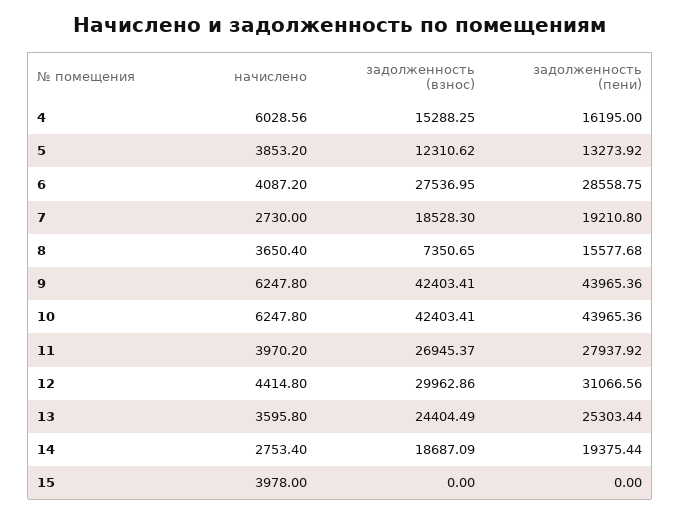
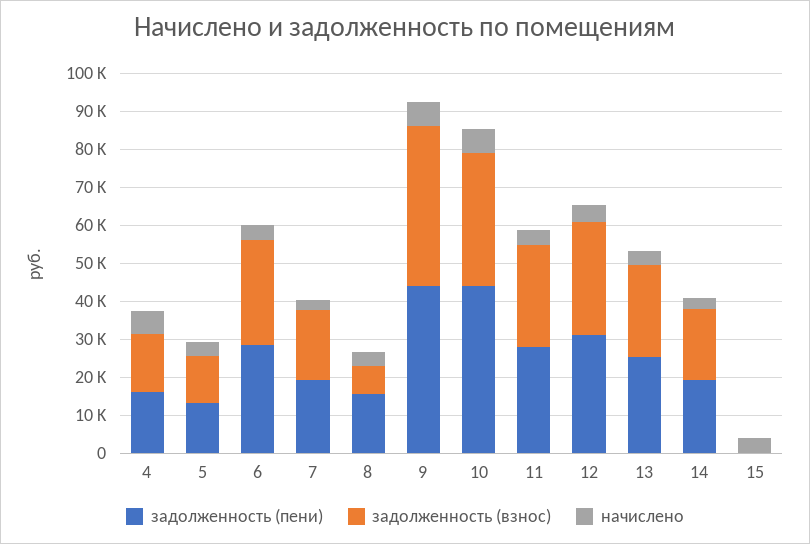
задолженность (взнос), 10: 42403.41 -> 35000

